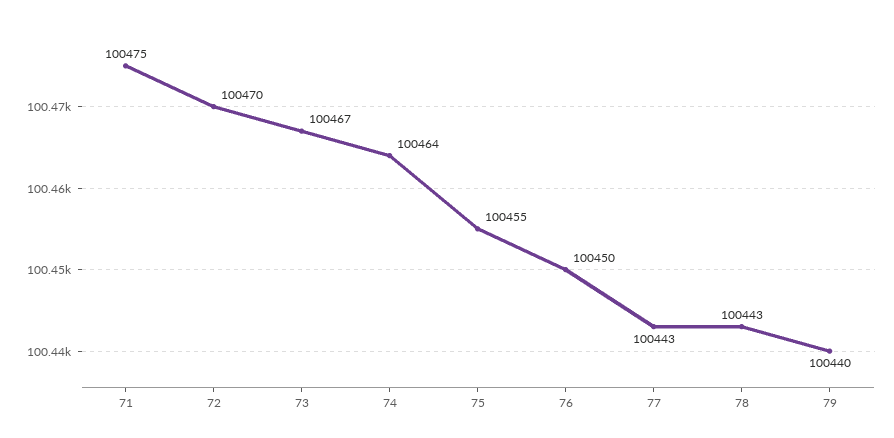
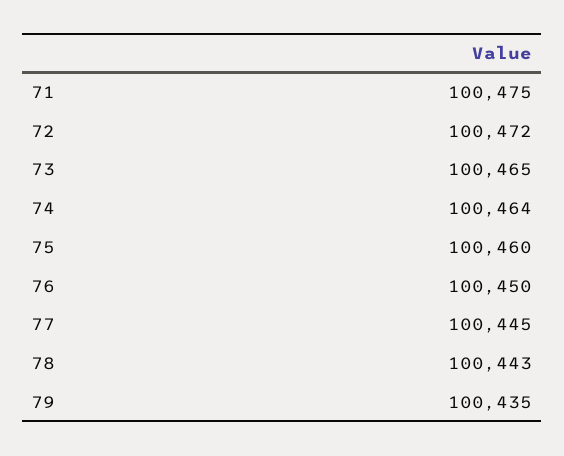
72: 100470 -> 100472
73: 100467 -> 100465
75: 100455 -> 100460
77: 100443 -> 100445
79: 100440 -> 100435

